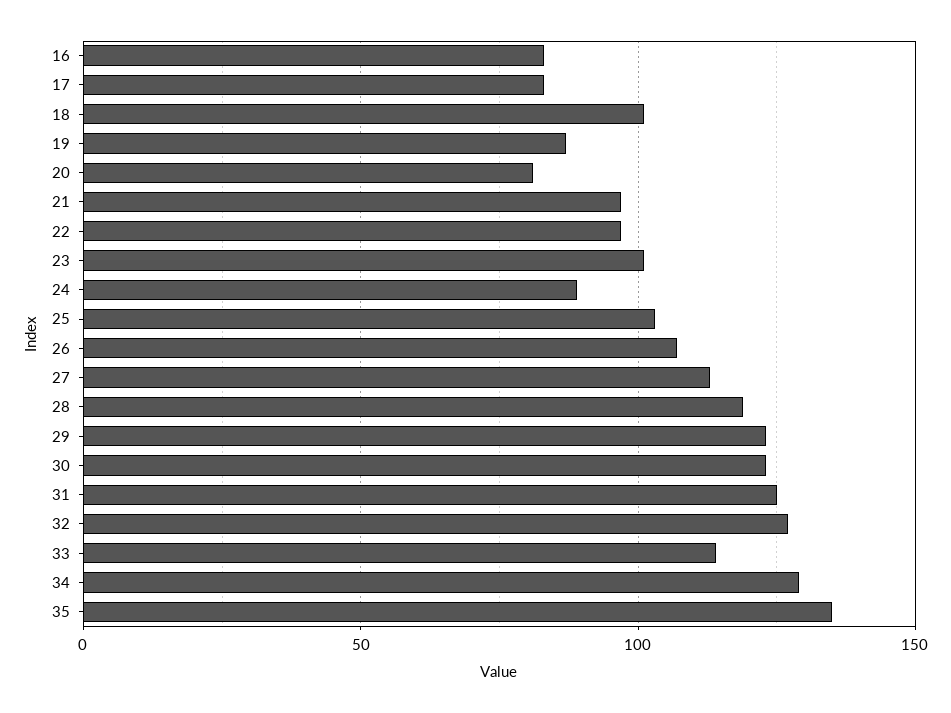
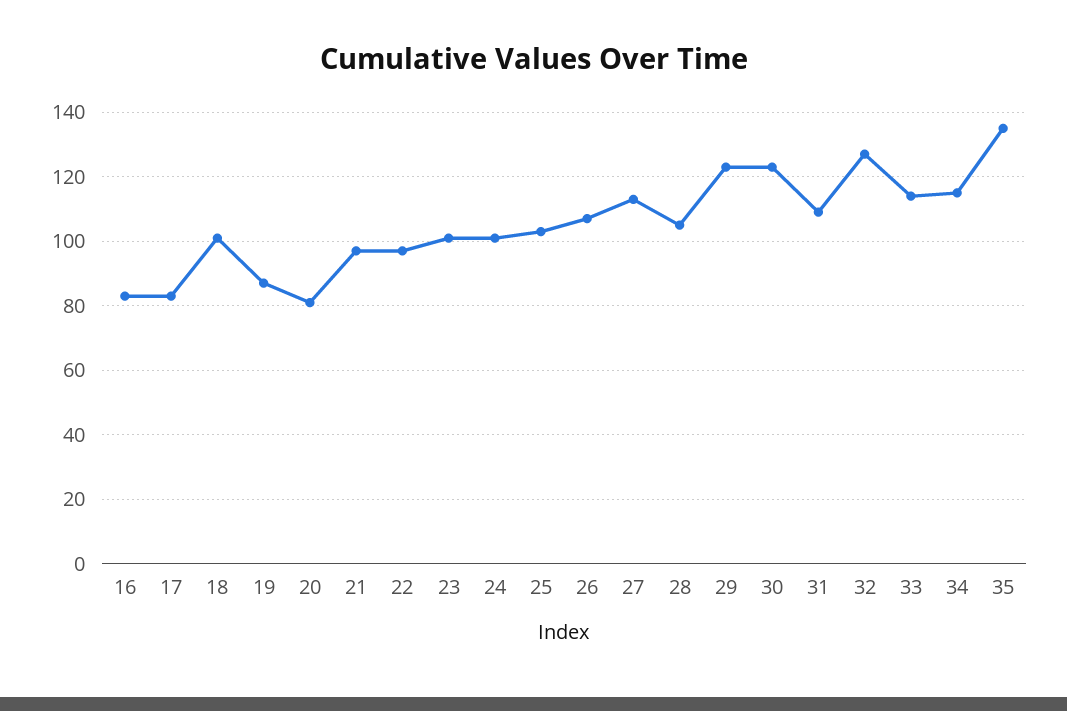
24: 90 -> 100
28: 120 -> 105
31: 125 -> 110
34: 130 -> 115

